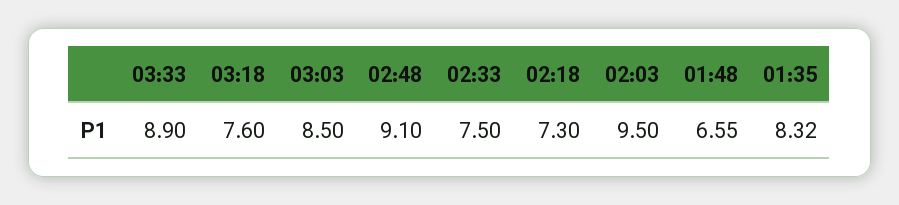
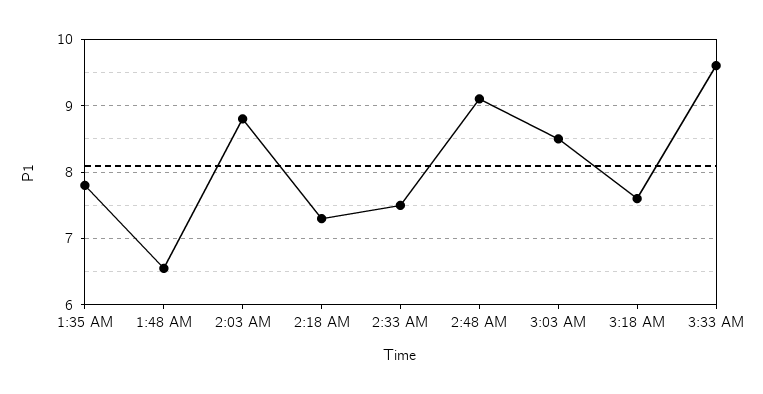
03:33: 8.9 -> 9.6
02:03: 9.5 -> 8.8
01:35: 8.32 -> 7.8

